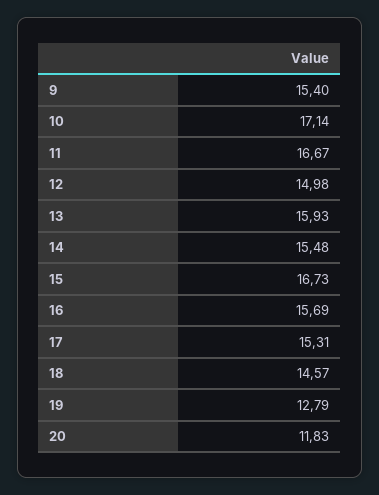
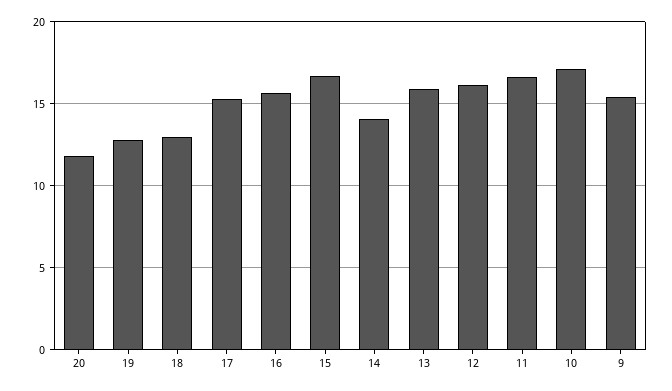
12: 14.98 -> 16
14: 15.48 -> 14
18: 14.57 -> 13

